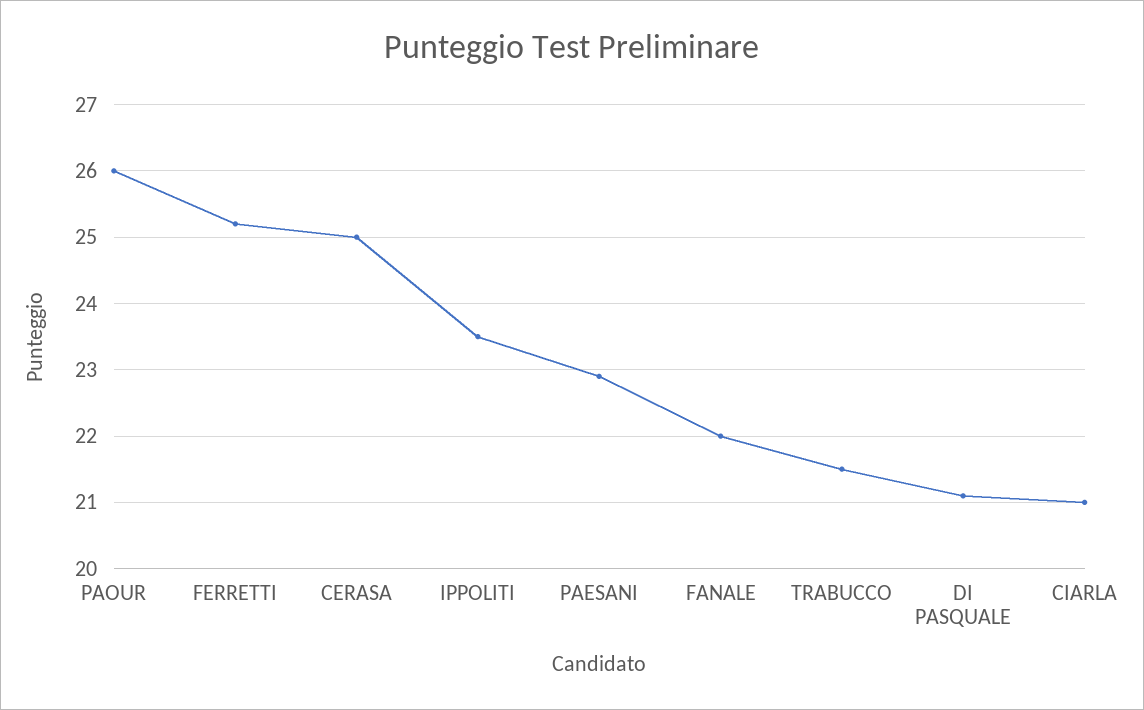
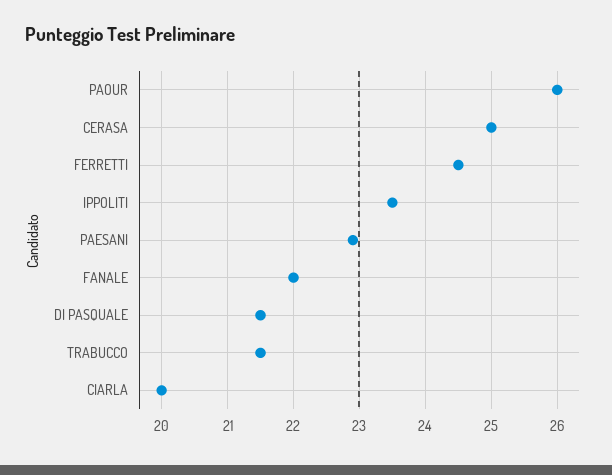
FERRETTI: 25.2 -> 24.5
DI PASQUALE: 21.1 -> 21.5
CIARLA: 21 -> 20

